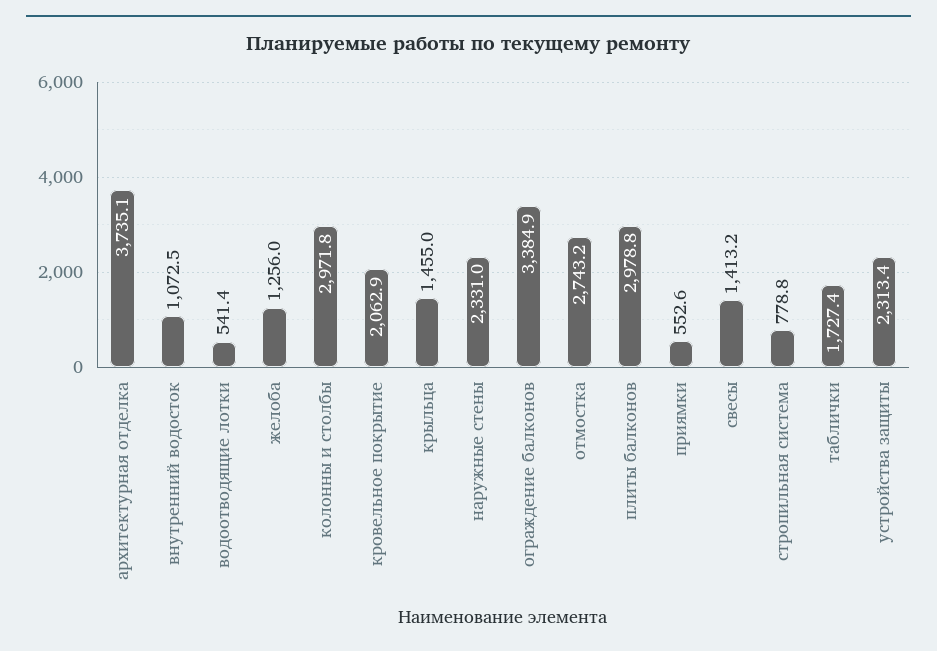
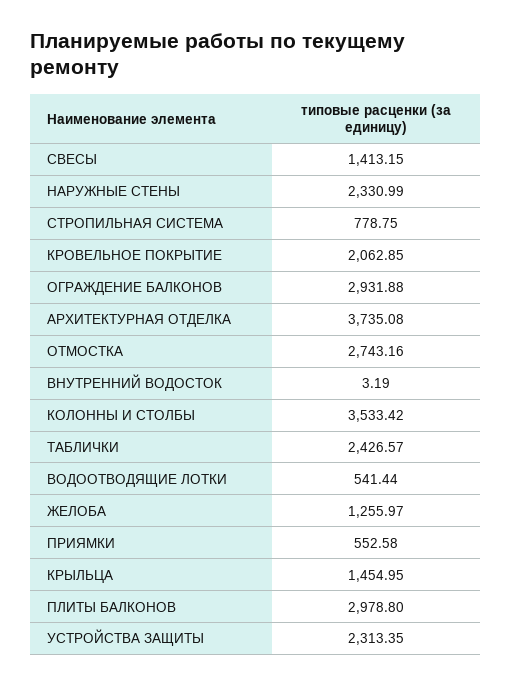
внутренний водосток: 1072.5 -> 3.19
колонны и столбы: 2971.8 -> 3533.42
ограждение балконов: 3384.9 -> 2931.88
таблички: 1727.4 -> 2426.57

